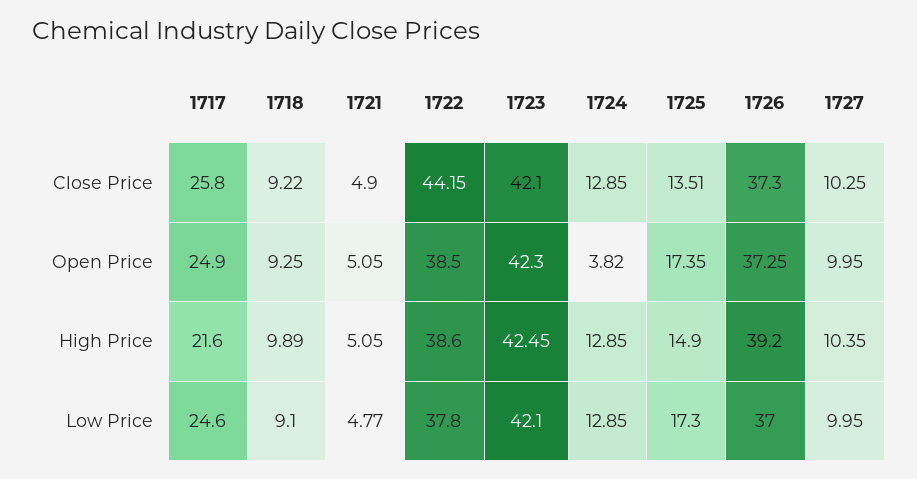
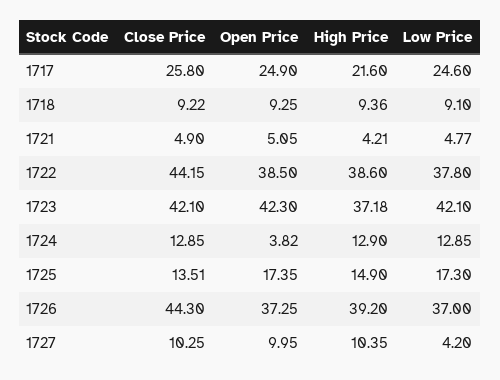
1726, Close Price: 37.3 -> 44.3
1718, High Price: 9.89 -> 9.36
1721, High Price: 5.05 -> 4.21
1723, High Price: 42.45 -> 37.18
1724, High Price: 12.85 -> 12.9
1727, Low Price: 9.95 -> 4.2

